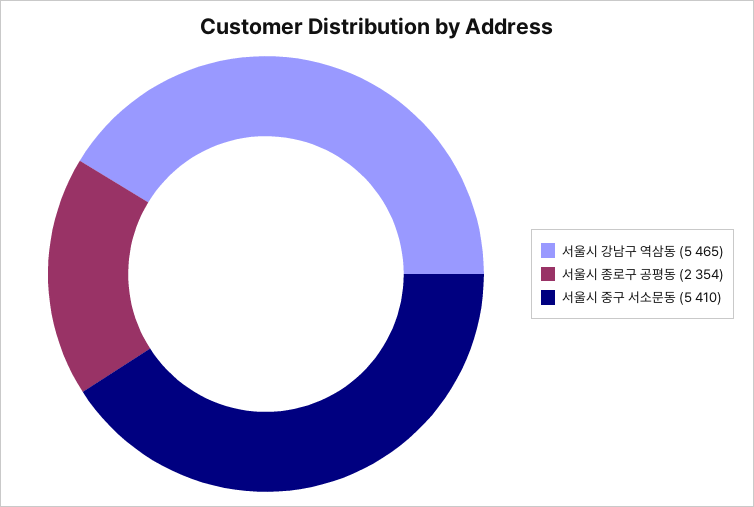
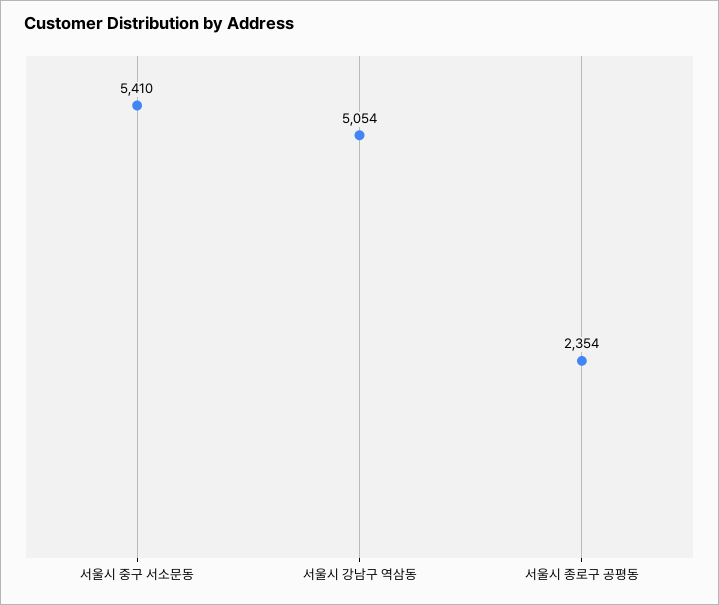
서울시 강남구 역삼동: 5465 -> 5054

